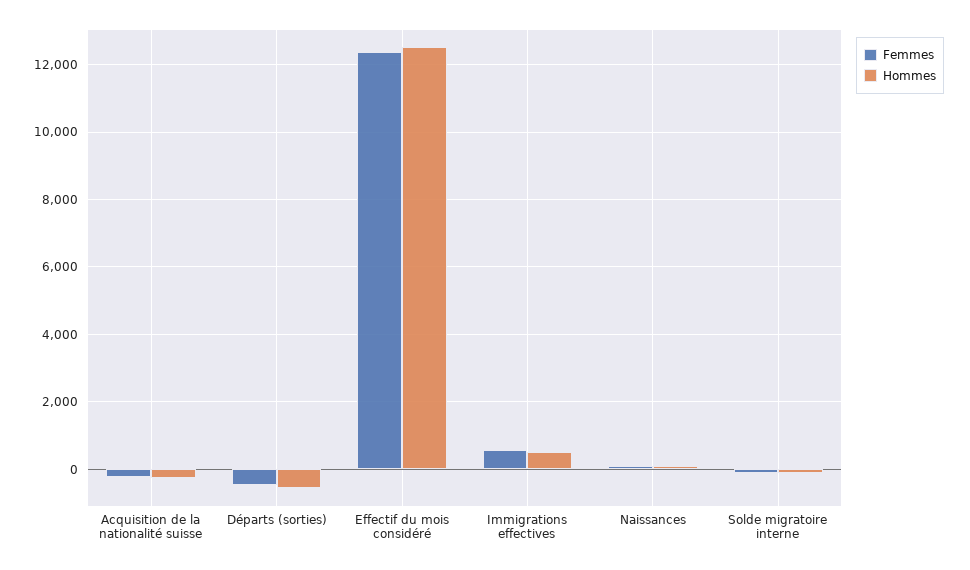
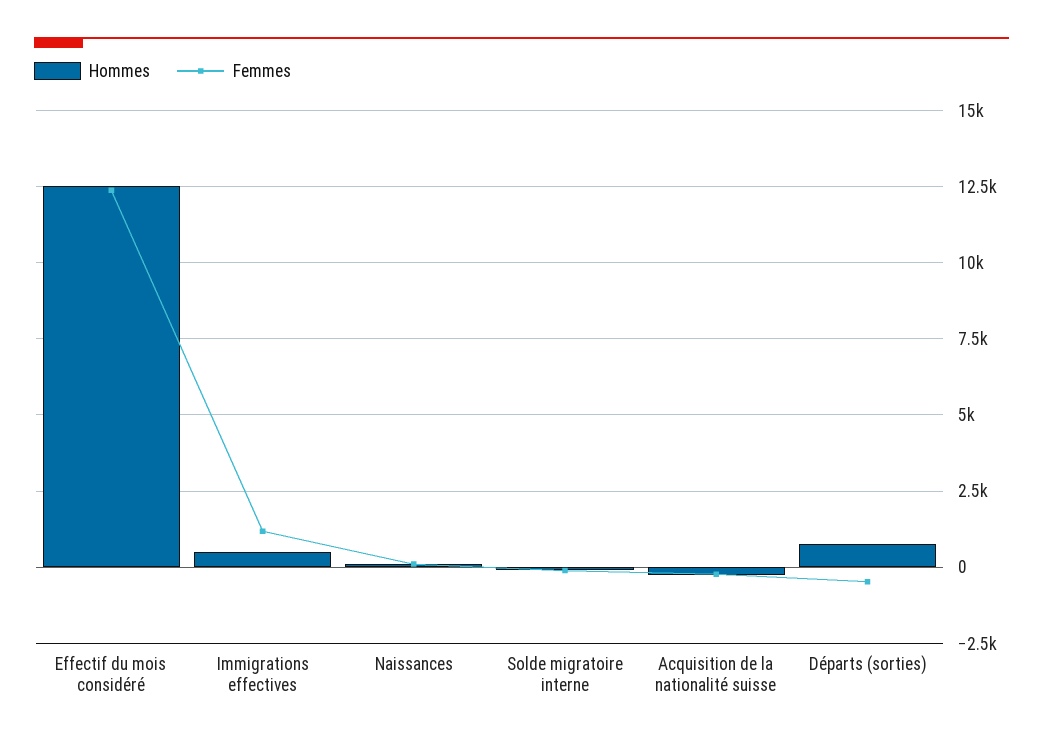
Hommes, Départs (sorties): -600 -> 750
Femmes, Immigrations effectives: 600 -> 1250

